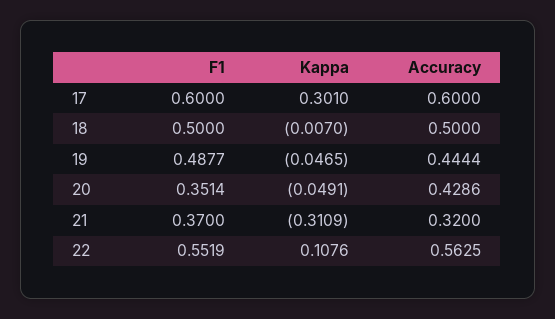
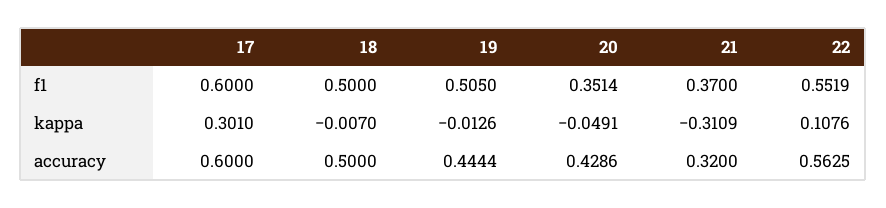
F1, 19: 0.4877 -> 0.505
Kappa, 19: -0.0465 -> -0.0126

